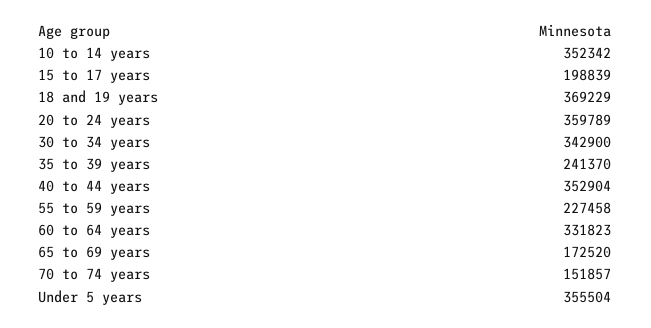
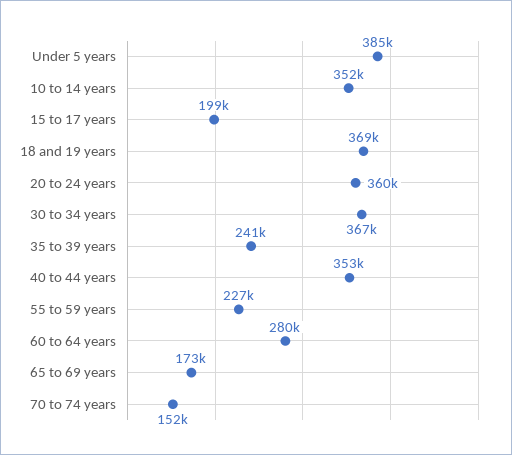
30 to 34 years: 342900 -> 367000
60 to 64 years: 331823 -> 280000
Under 5 years: 355504 -> 385000

